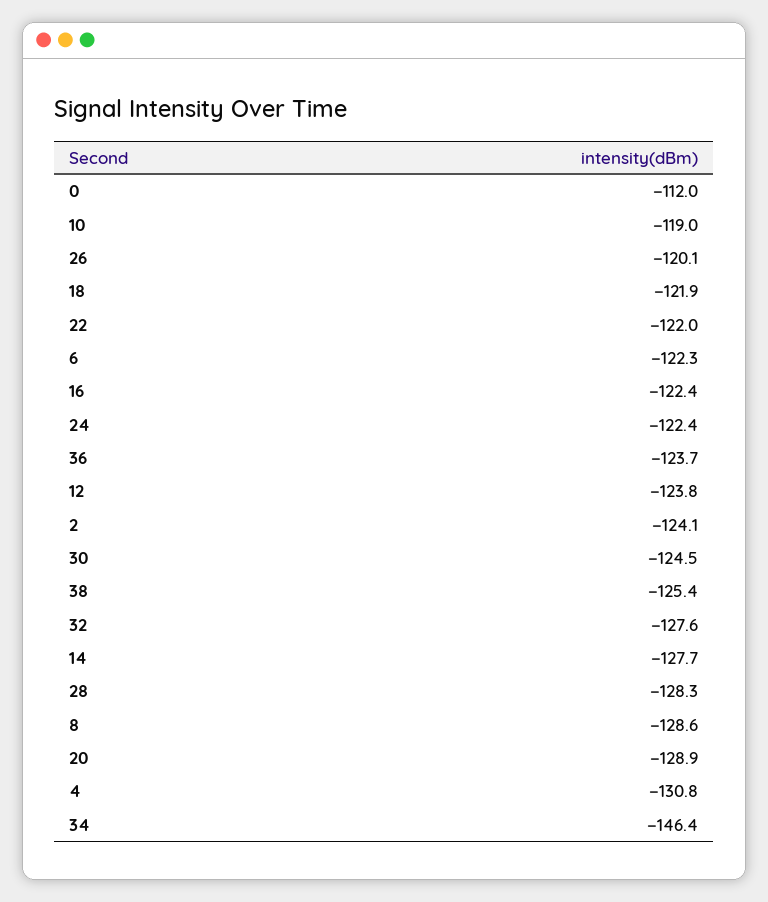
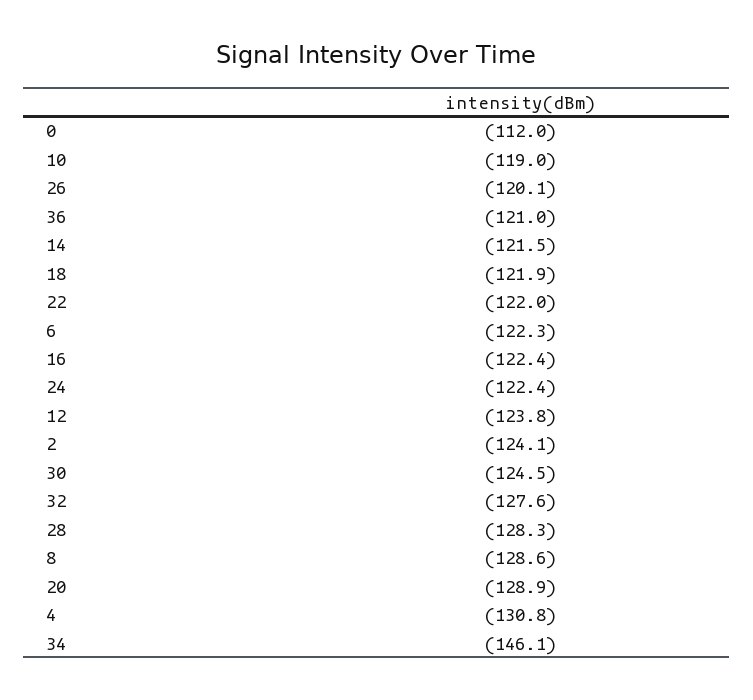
36: -123.7 -> -121
38: -125.4 -> none
14: -127.7 -> -121.5
34: -146.4 -> -146.1

